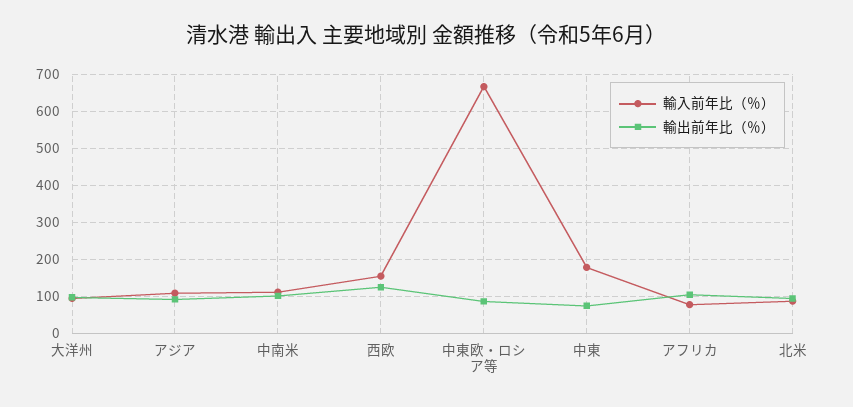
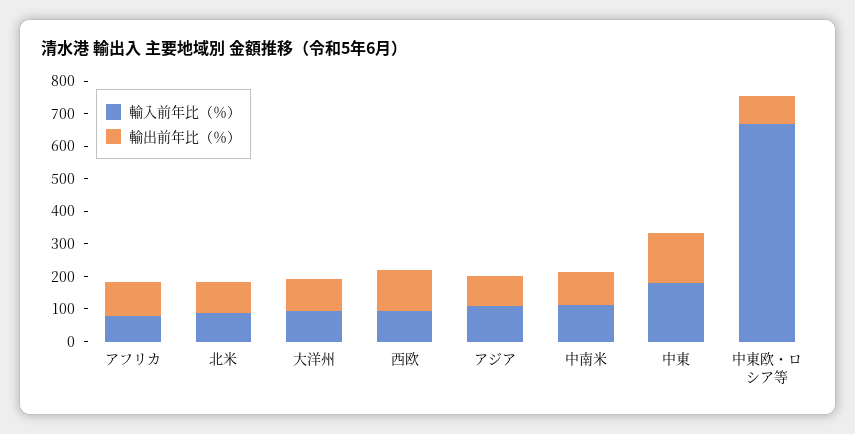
輸入前年比（％）, 西欧: 160 -> 100
輸出前年比（％）, 中東: 80 -> 150

